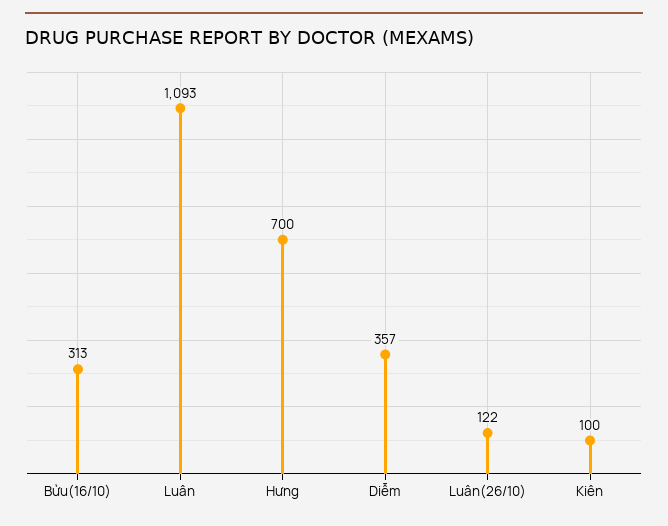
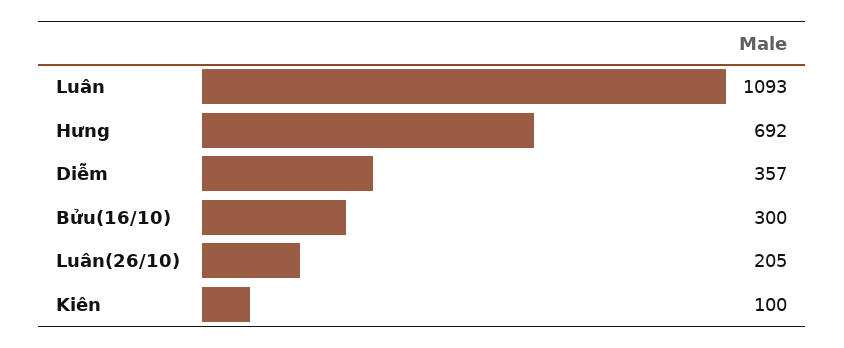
Bửu(16/10): 313 -> 300
Hưng: 700 -> 692
Luân(26/10): 122 -> 205

